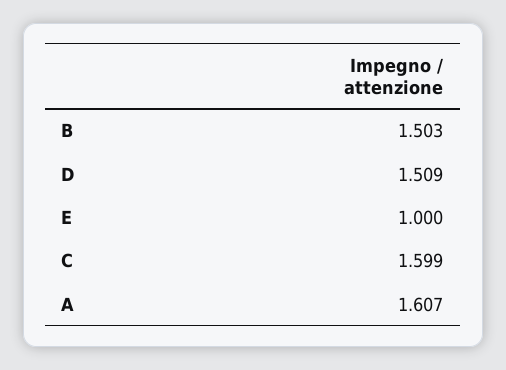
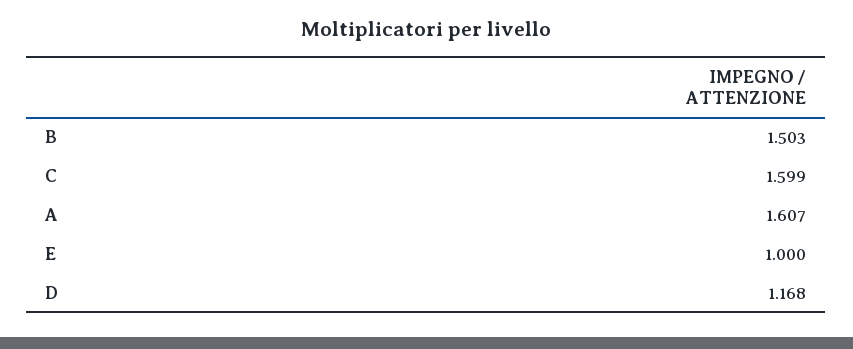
D: 1.509 -> 1.168

